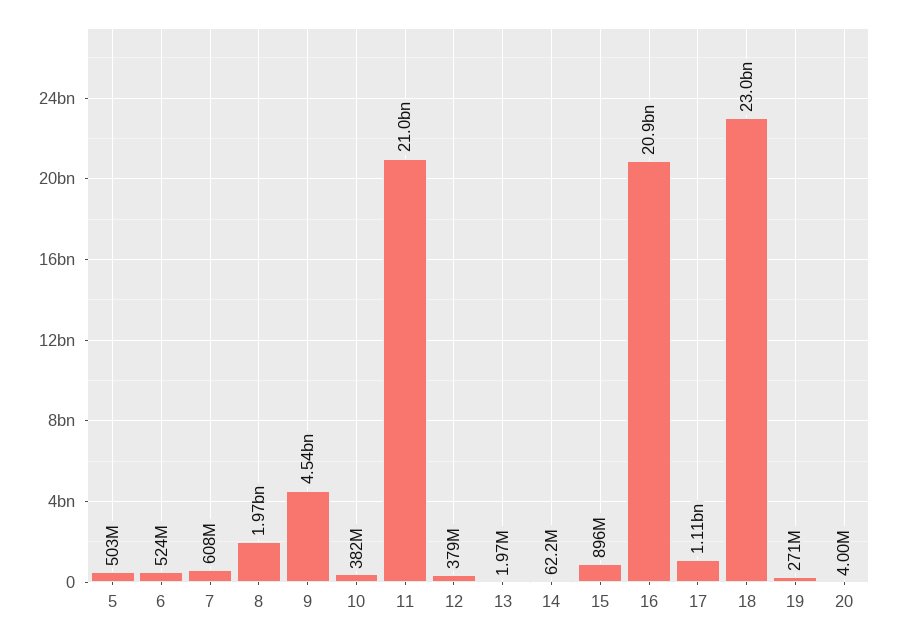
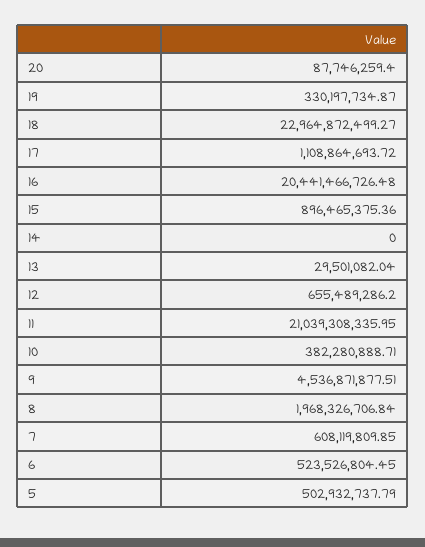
12: 379000000 -> 655489286.2
13: 1970000 -> 29501082.04
14: 62200000 -> 0
16: 20900000000 -> 20441466726.48
19: 271000000 -> 330197734.87
20: 4000000 -> 87746259.4

